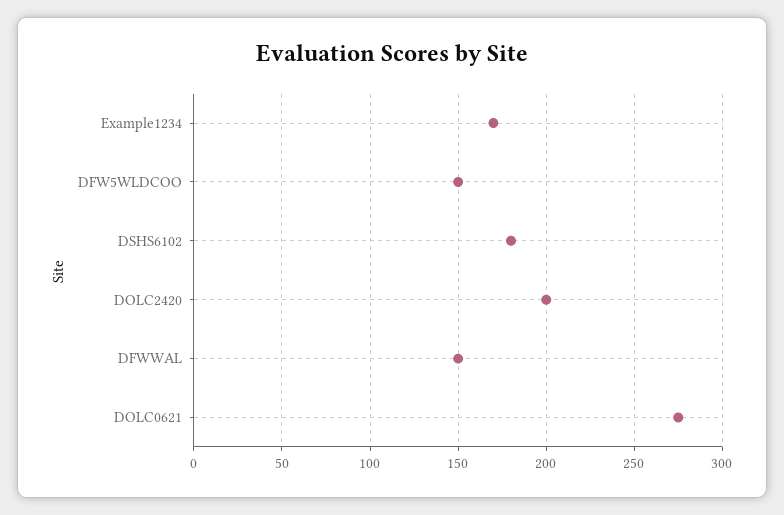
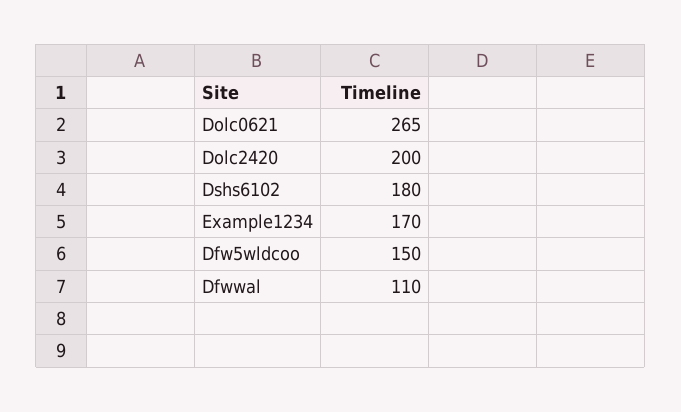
DFWWAL: 150 -> 110
DOLC0621: 275 -> 265

